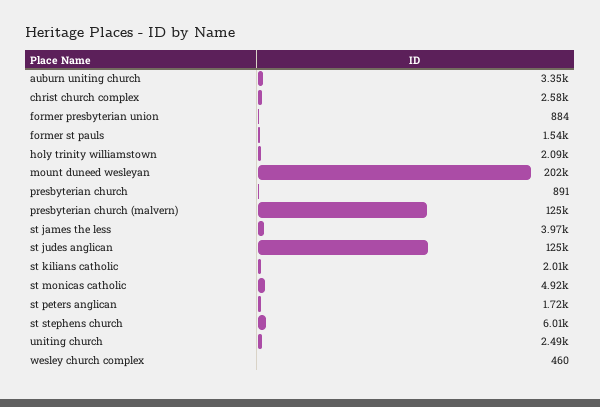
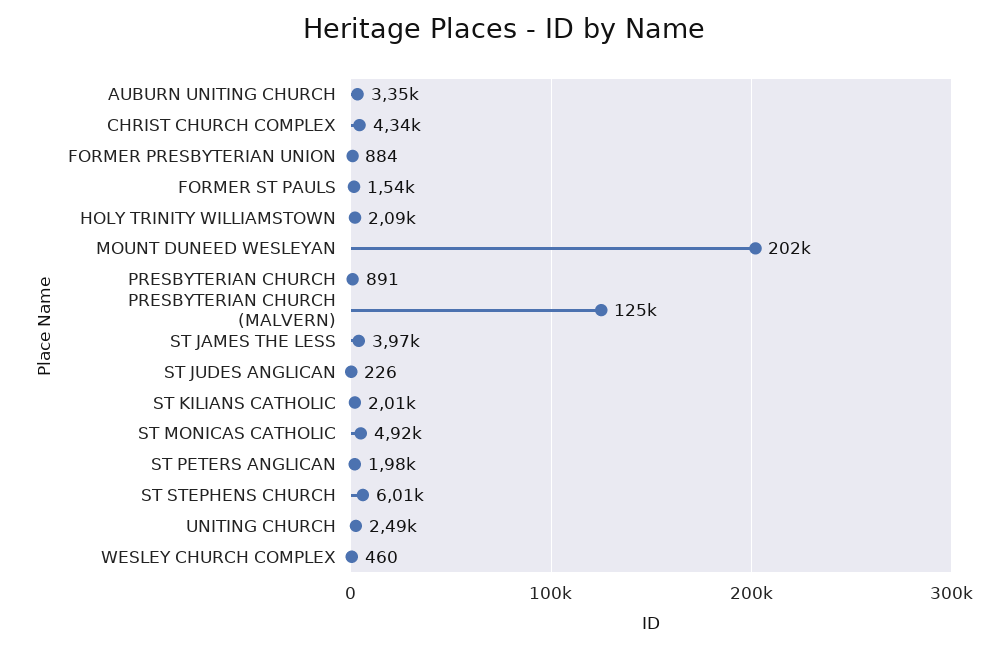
christ church complex: 2580 -> 4340
st judes anglican: 125000 -> 226
st peters anglican: 1720 -> 1980

